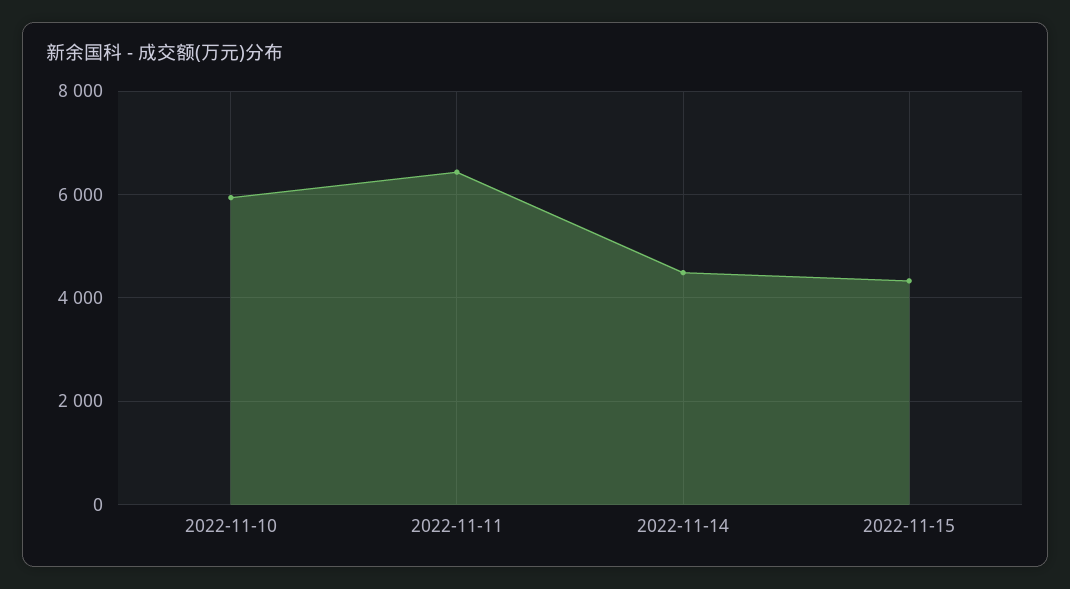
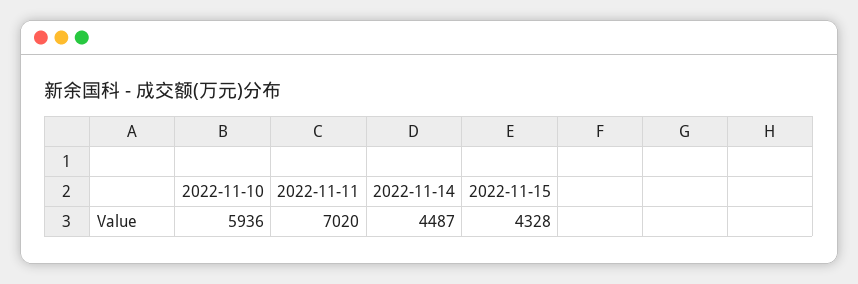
2022-11-11: 6400 -> 7020

